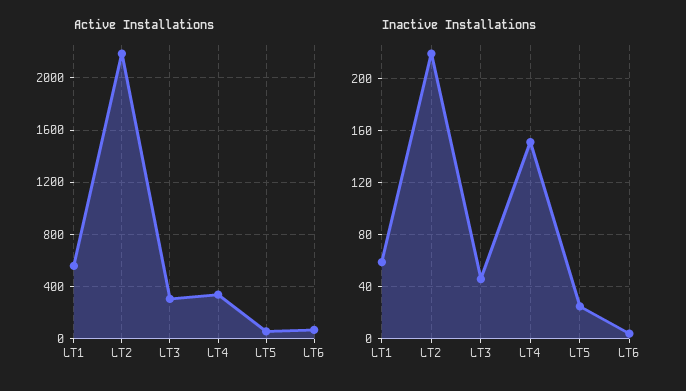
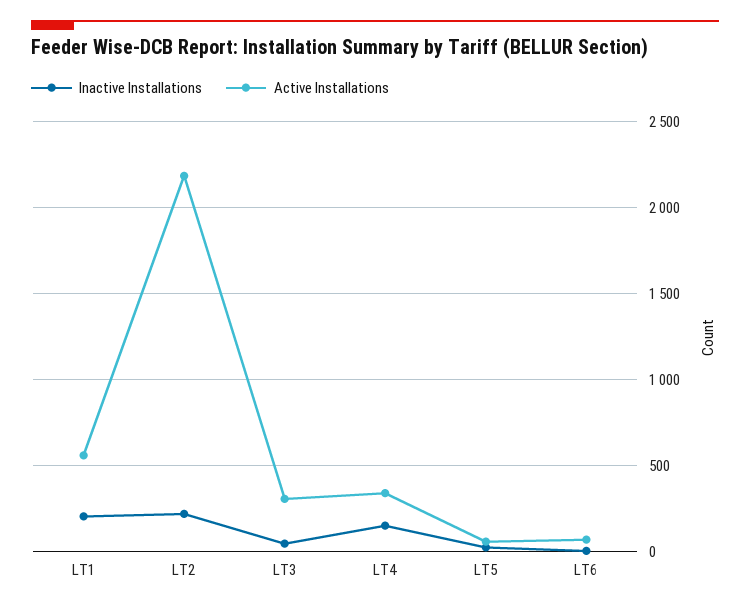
Inactive Installations, LT1: 60 -> 200

